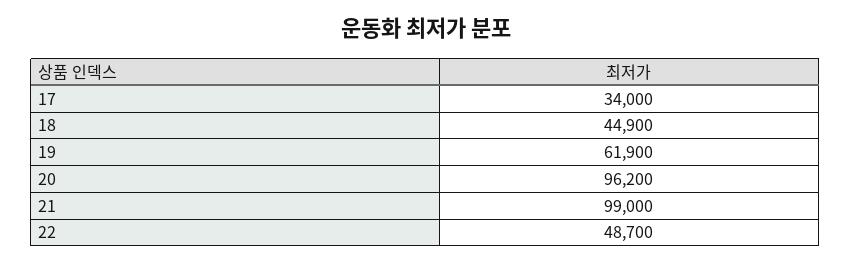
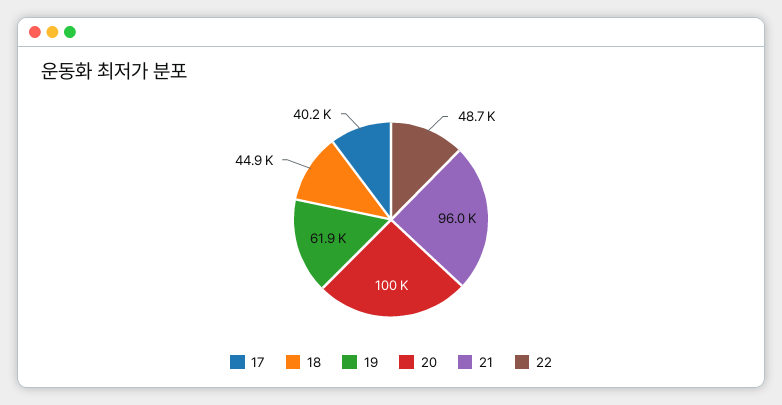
17: 34000 -> 40200
20: 96200 -> 100000
21: 99000 -> 96000

